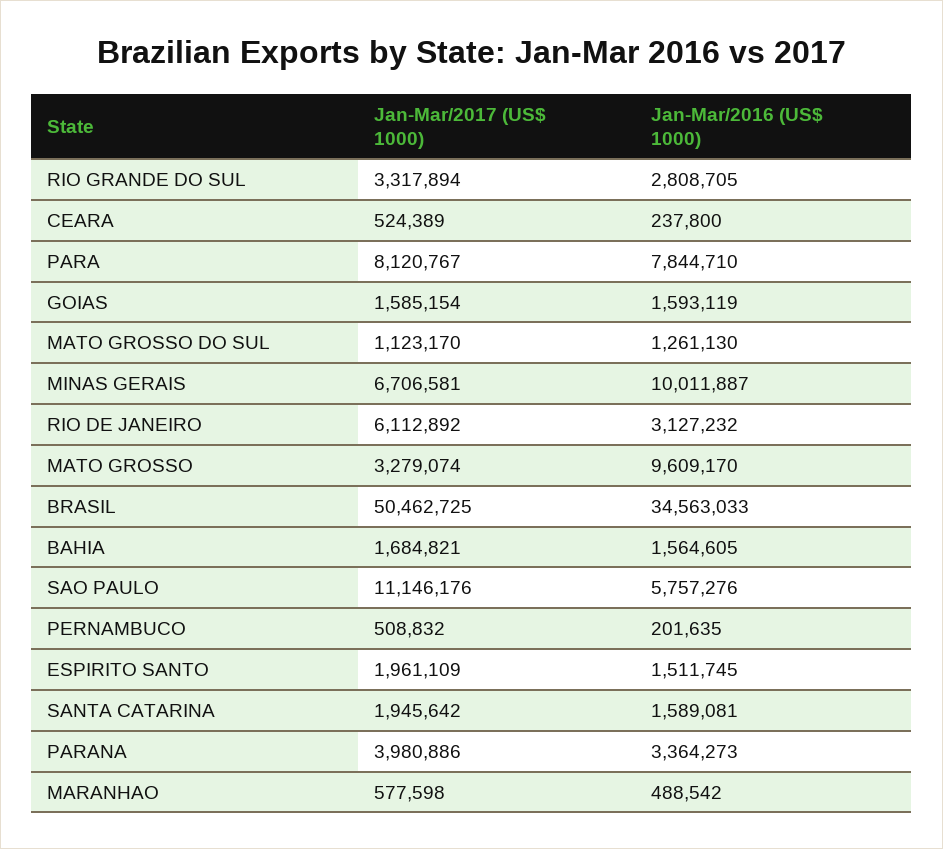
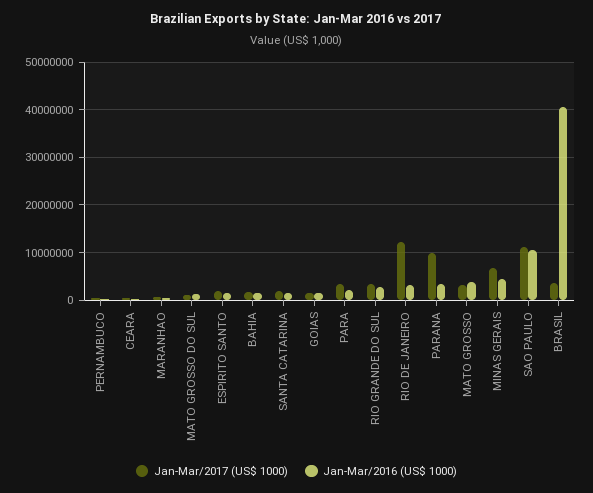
Jan-Mar/2017 (US$ 1000), PARA: 8120767 -> 4000000
Jan-Mar/2016 (US$ 1000), PARA: 7844710 -> 2000000
Jan-Mar/2016 (US$ 1000), MINAS GERAIS: 10011887 -> 4000000
Jan-Mar/2017 (US$ 1000), RIO DE JANEIRO: 6112892 -> 12000000
Jan-Mar/2016 (US$ 1000), MATO GROSSO: 9609170 -> 4000000
Jan-Mar/2017 (US$ 1000), BRASIL: 50462725 -> 4000000
Jan-Mar/2016 (US$ 1000), BRASIL: 34563033 -> 40000000
Jan-Mar/2016 (US$ 1000), SAO PAULO: 5757276 -> 10000000
Jan-Mar/2017 (US$ 1000), PARANA: 3980886 -> 10000000

